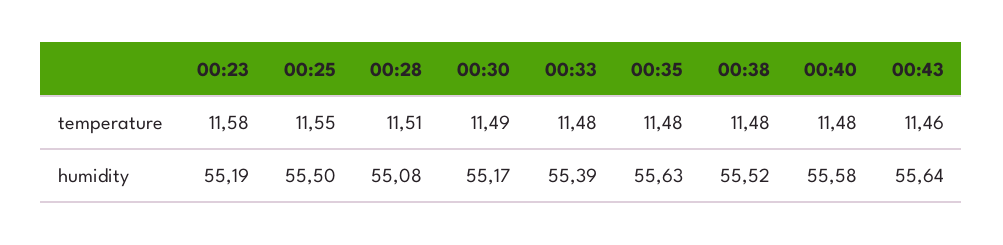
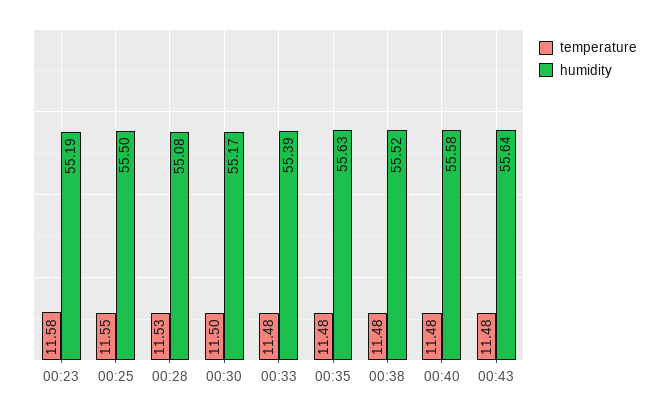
temperature, 00:28: 11.51 -> 11.53
temperature, 00:30: 11.49 -> 11.5
temperature, 00:43: 11.46 -> 11.48

